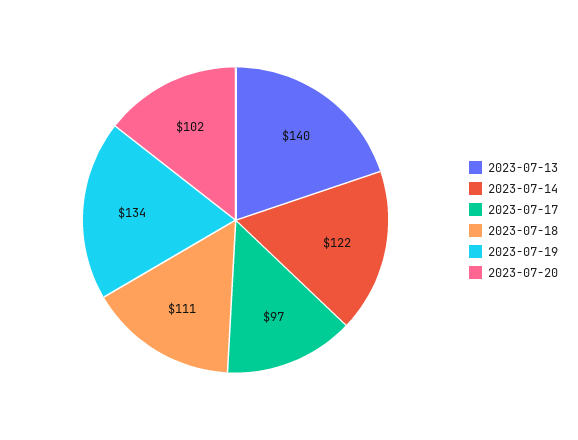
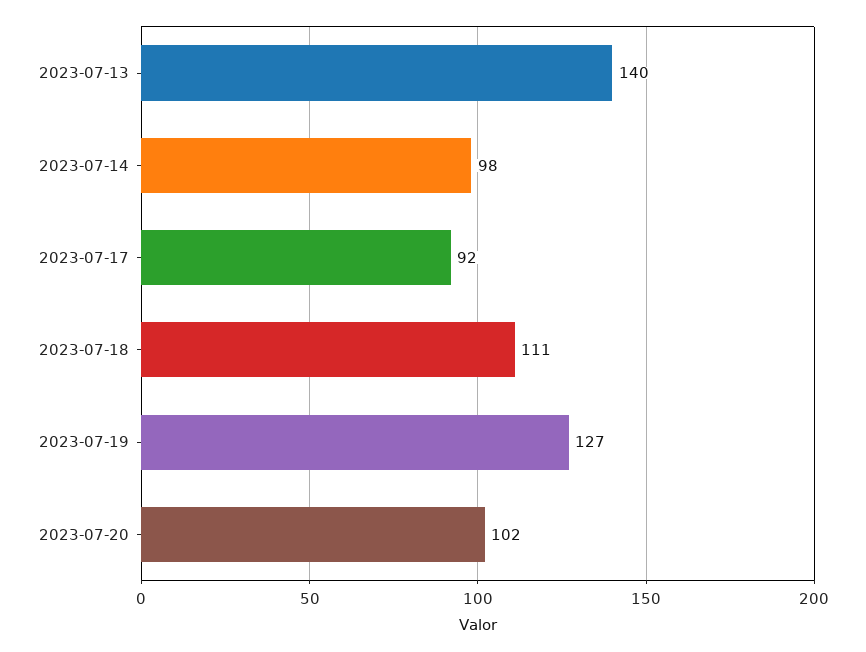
2023-07-14: 122 -> 98
2023-07-17: 97 -> 92
2023-07-19: 134 -> 127

